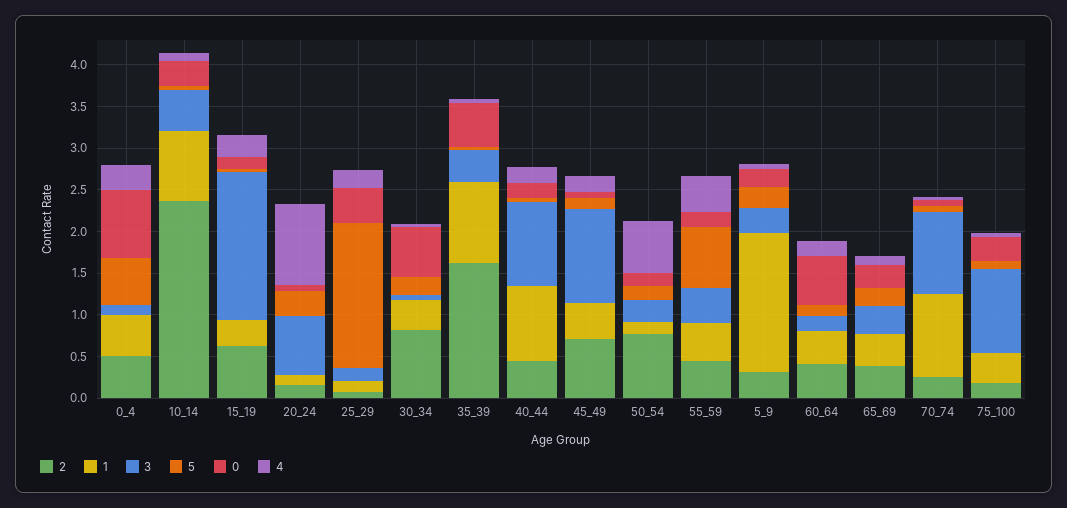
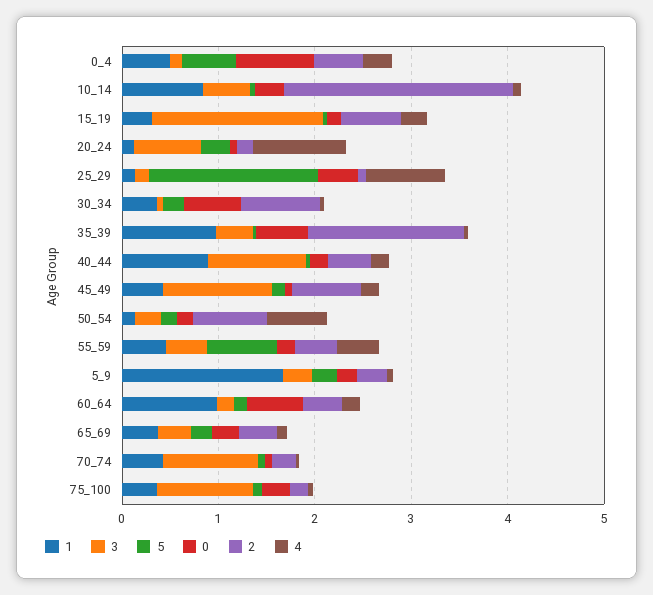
4, 25_29: 0.2 -> 0.8
1, 60_64: 0.4 -> 1
1, 70_74: 1 -> 0.4

